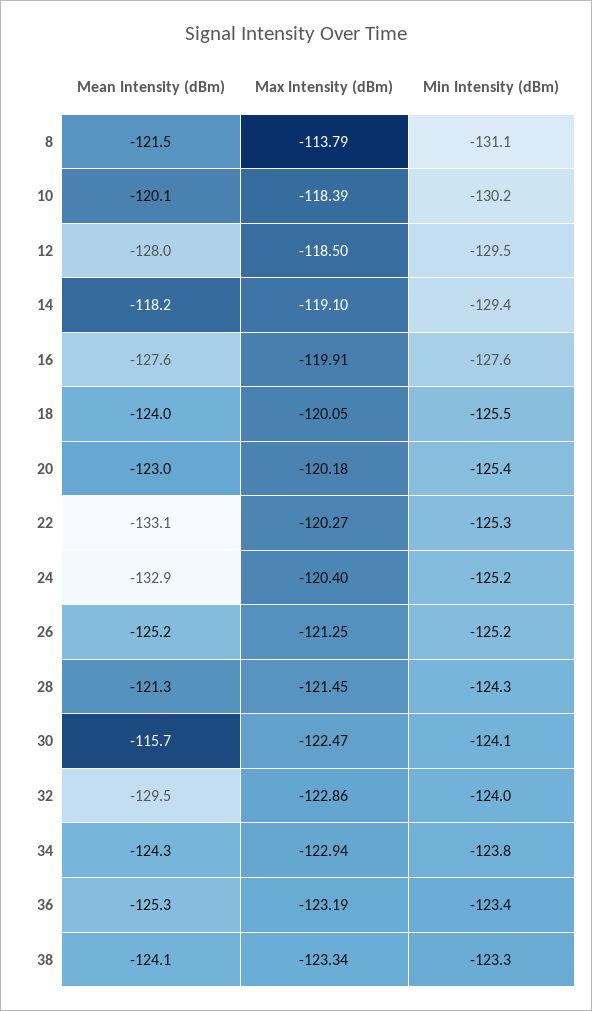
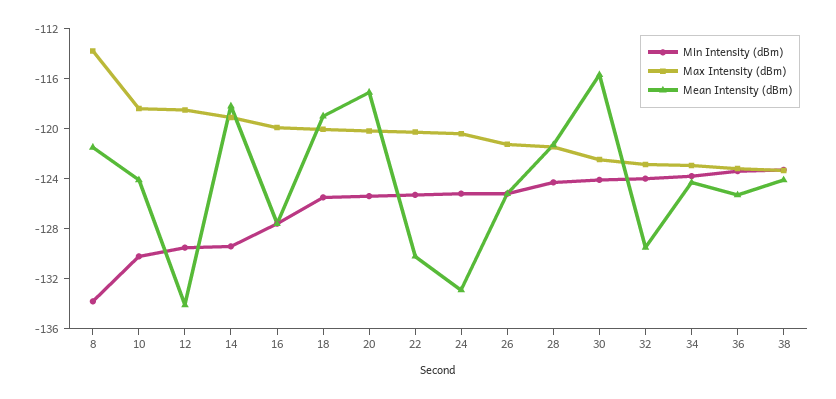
Min Intensity (dBm), 8: -131.1 -> -134
Mean Intensity (dBm), 10: -120.1 -> -124
Mean Intensity (dBm), 12: -128 -> -134
Mean Intensity (dBm), 18: -124 -> -119
Mean Intensity (dBm), 20: -123 -> -117
Mean Intensity (dBm), 22: -133.1 -> -130

